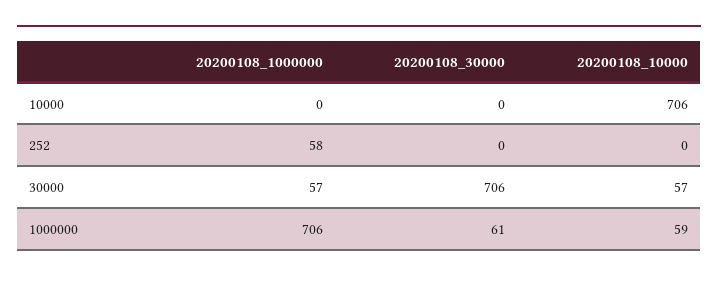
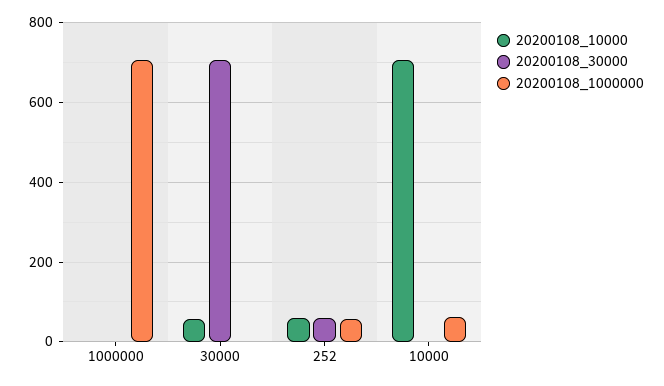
20200108_1000000, 10000: 0 -> 60
20200108_30000, 252: 0 -> 60
20200108_10000, 252: 0 -> 60
20200108_1000000, 30000: 57 -> 0
20200108_30000, 1000000: 61 -> 0
20200108_10000, 1000000: 59 -> 0

